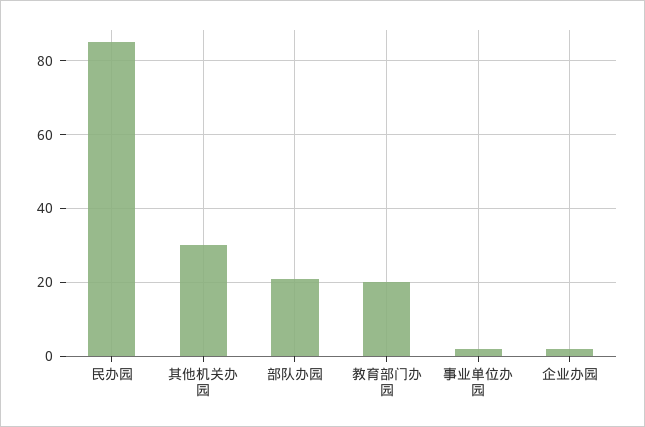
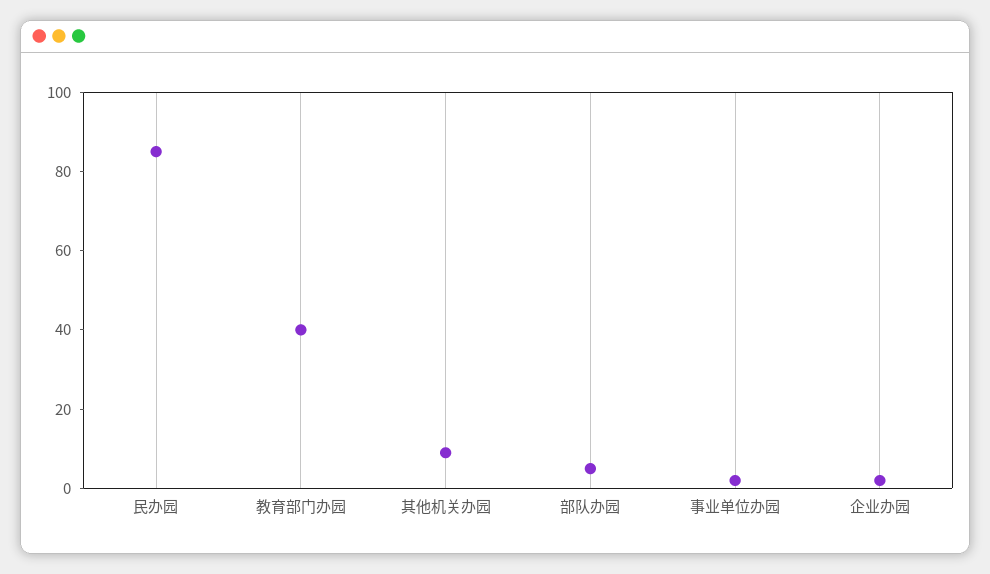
其他机关办园: 30 -> 10
部队办园: 20 -> 5
教育部门办园: 20 -> 40

